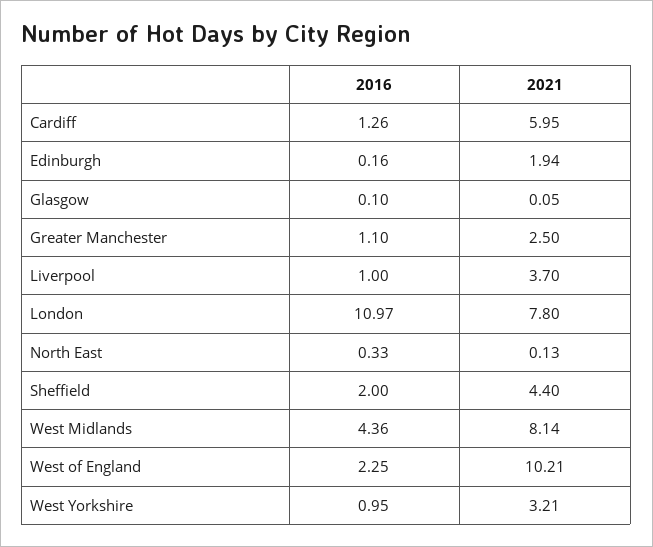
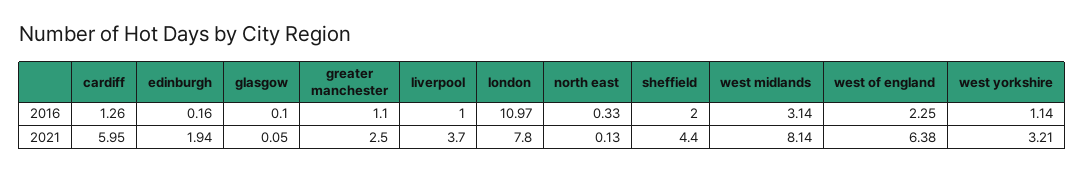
2016, West Midlands: 4.36 -> 3.14
2021, West of England: 10.21 -> 6.38
2016, West Yorkshire: 0.95 -> 1.14

